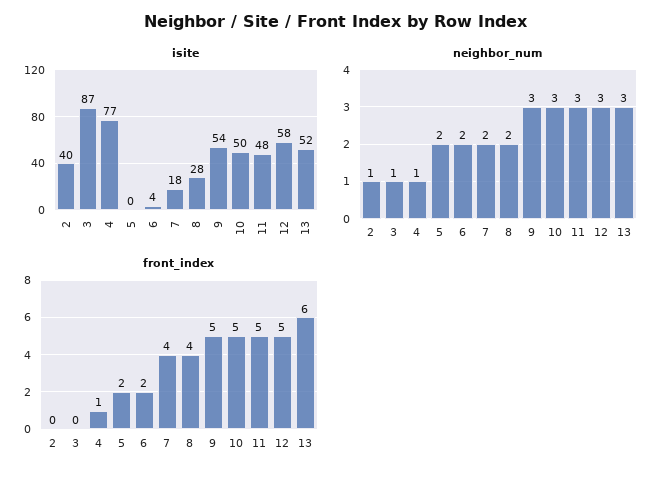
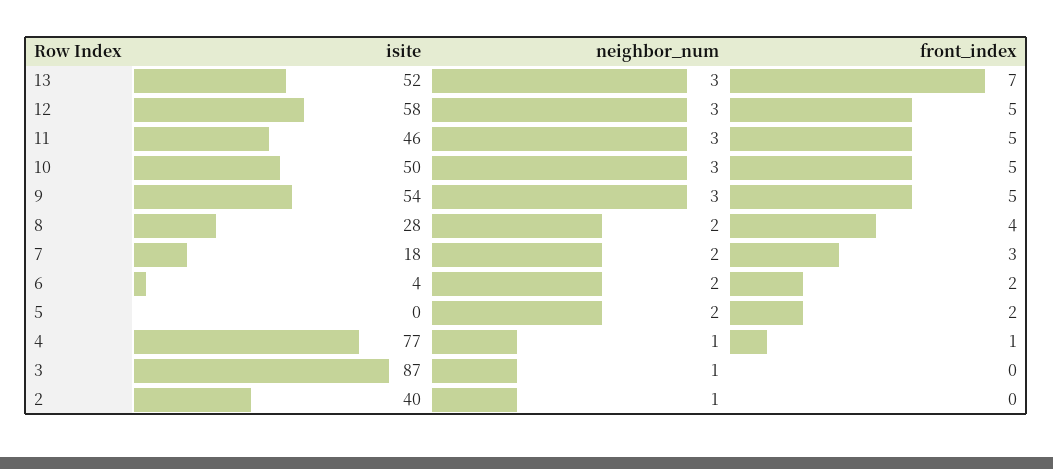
isite, 11: 48 -> 46
front_index, 7: 4 -> 3
front_index, 13: 6 -> 7

